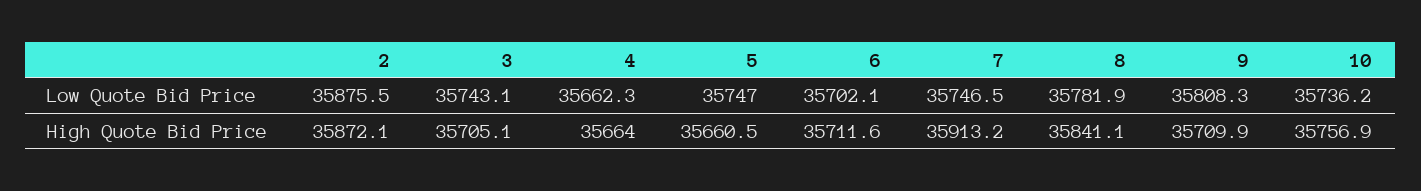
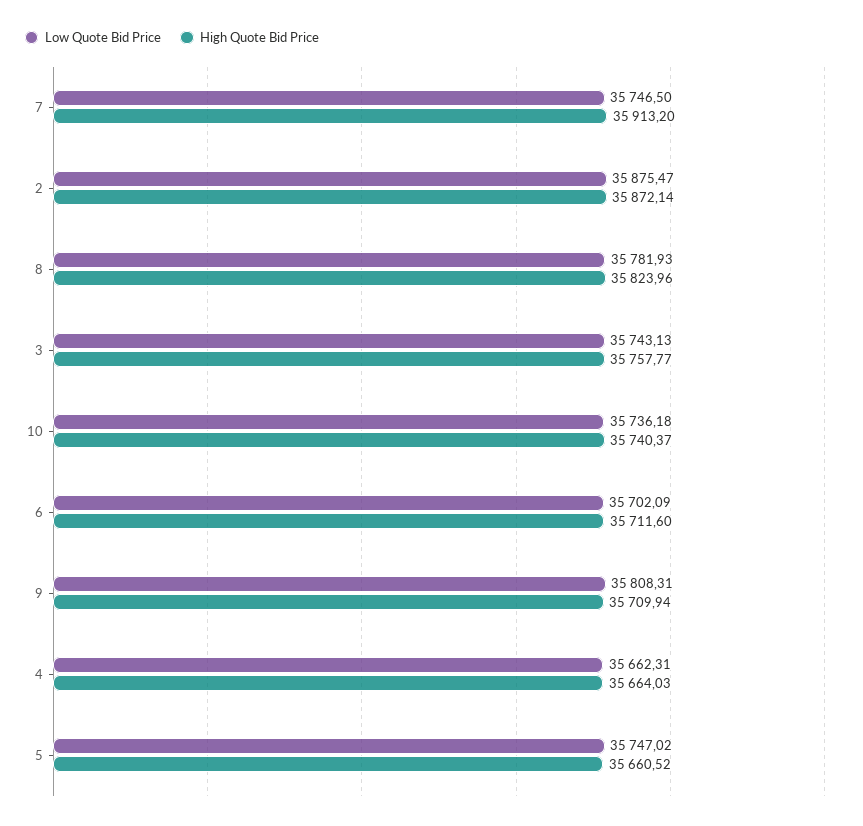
High Quote Bid Price, 3: 35705.1 -> 35757.77
High Quote Bid Price, 8: 35841.1 -> 35823.96
High Quote Bid Price, 10: 35756.9 -> 35740.37

